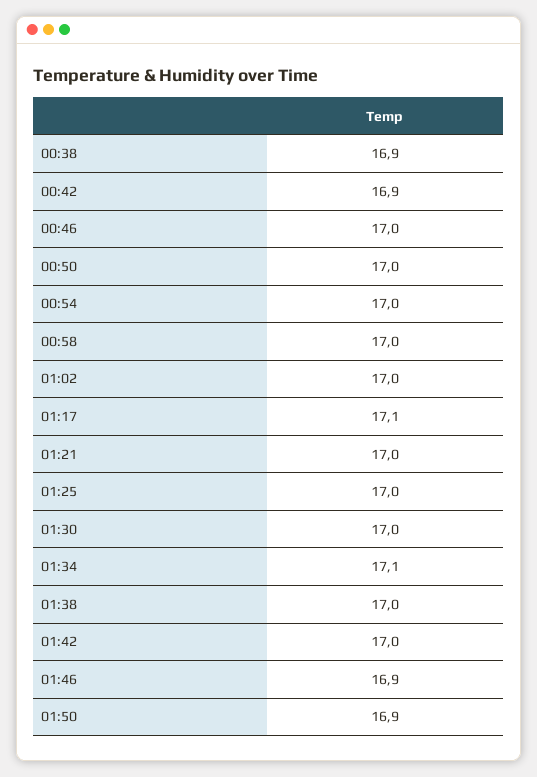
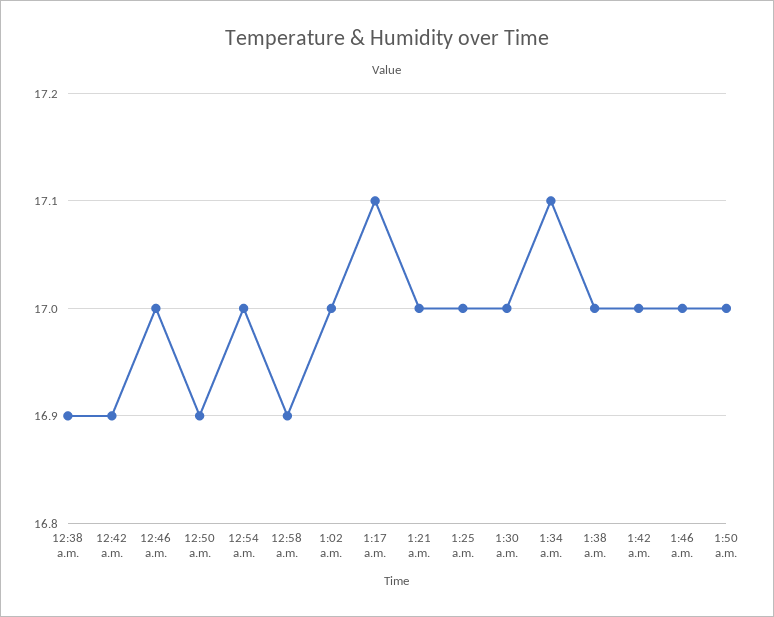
00:50: 17 -> 16.9
00:58: 17 -> 16.9
01:46: 16.9 -> 17
01:50: 16.9 -> 17

